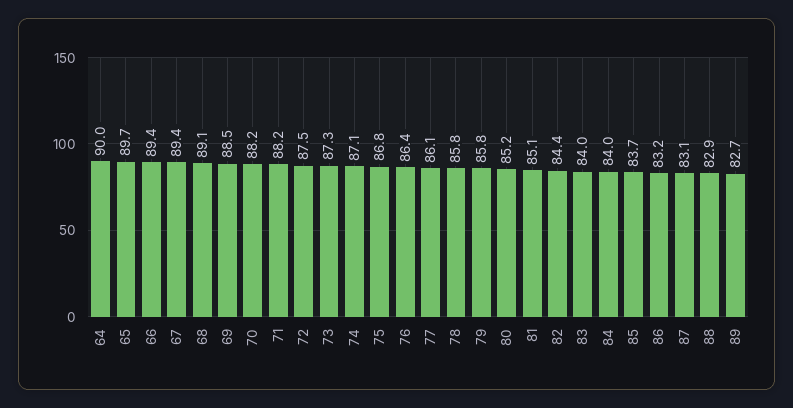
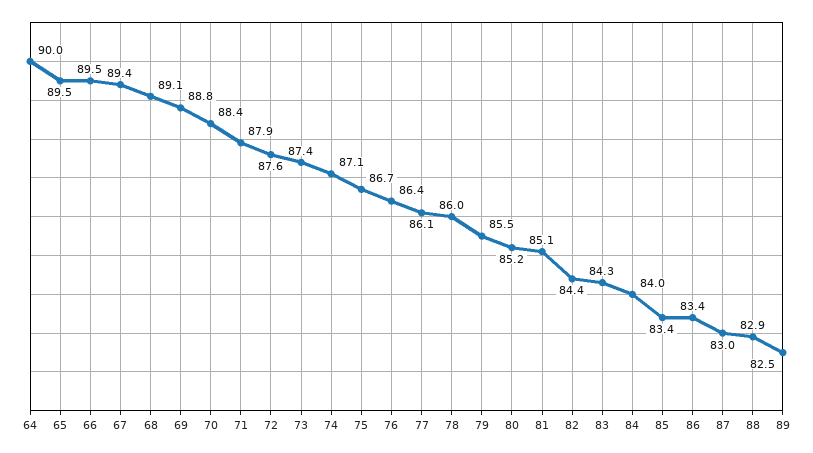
65: 89.7 -> 89.5
66: 89.4 -> 89.5
69: 88.5 -> 88.8
70: 88.2 -> 88.4
71: 88.2 -> 87.9
72: 87.5 -> 87.6
73: 87.3 -> 87.4
75: 86.8 -> 86.7
78: 85.8 -> 86
79: 85.8 -> 85.5
83: 84 -> 84.3
85: 83.7 -> 83.4
86: 83.2 -> 83.4
87: 83.1 -> 83
89: 82.7 -> 82.5

